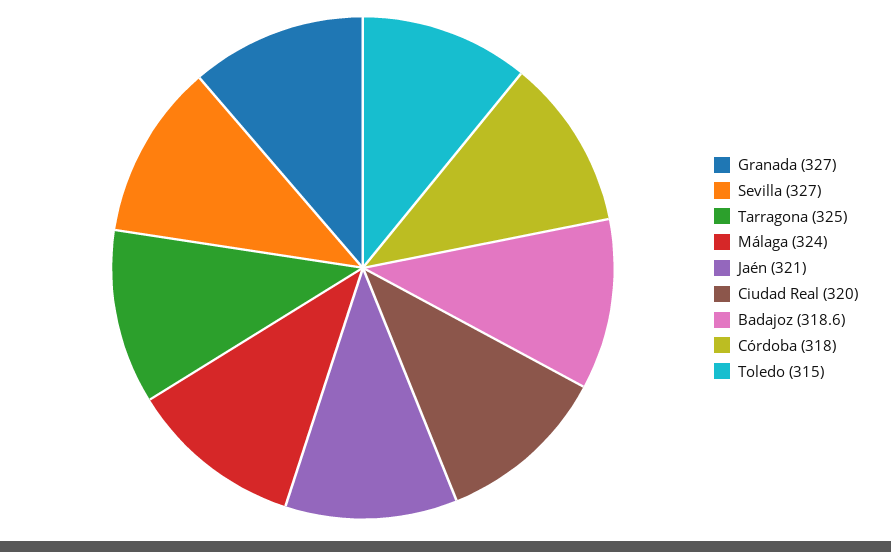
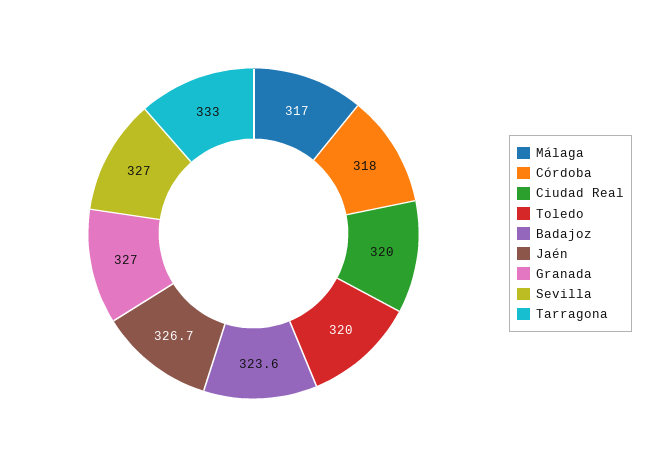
Tarragona: 325 -> 333
Málaga: 324 -> 317
Jaén: 321 -> 326.7
Badajoz: 318.6 -> 323.6
Toledo: 315 -> 320

